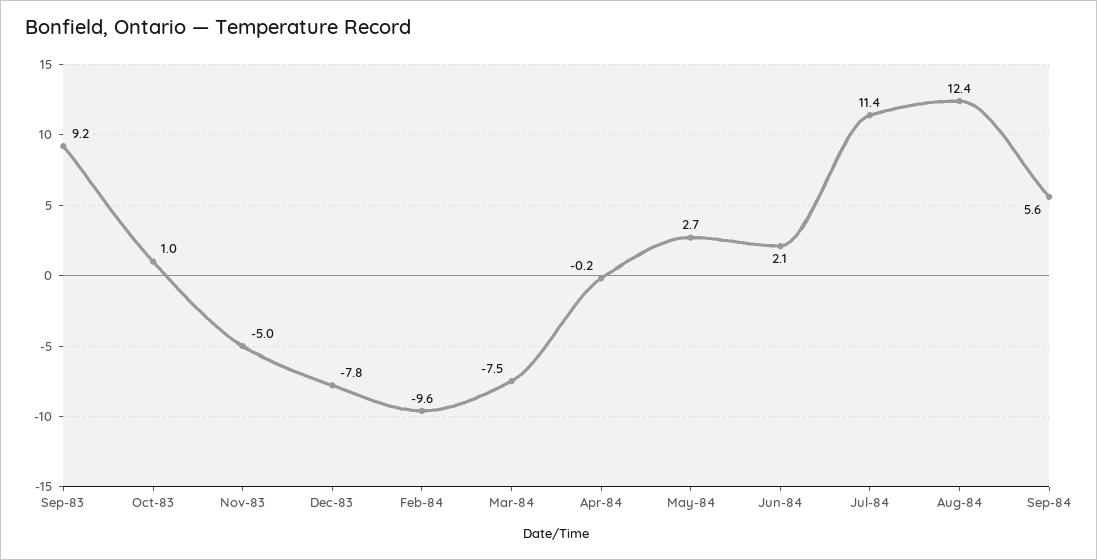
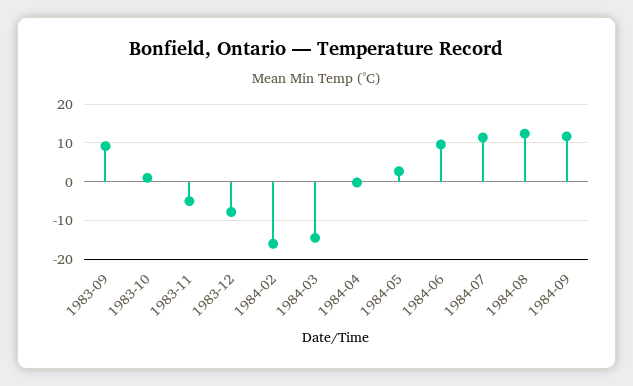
Feb-84: -9.6 -> -16
Mar-84: -7.5 -> -14
Jun-84: 2.1 -> 10
Sep-84: 5.6 -> 12

